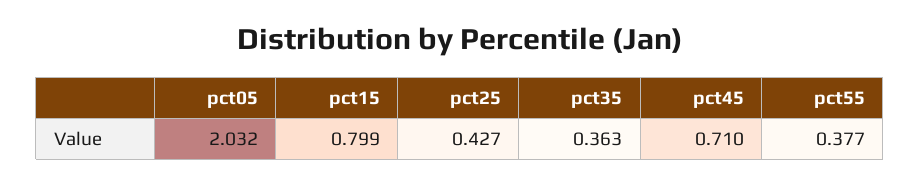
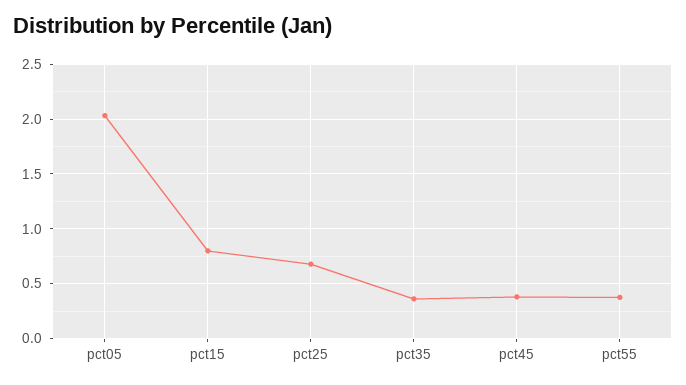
pct25: 0.427 -> 0.7
pct45: 0.71 -> 0.4

